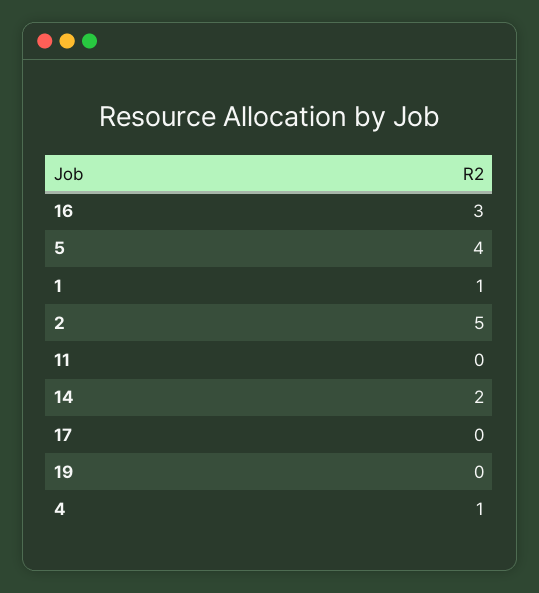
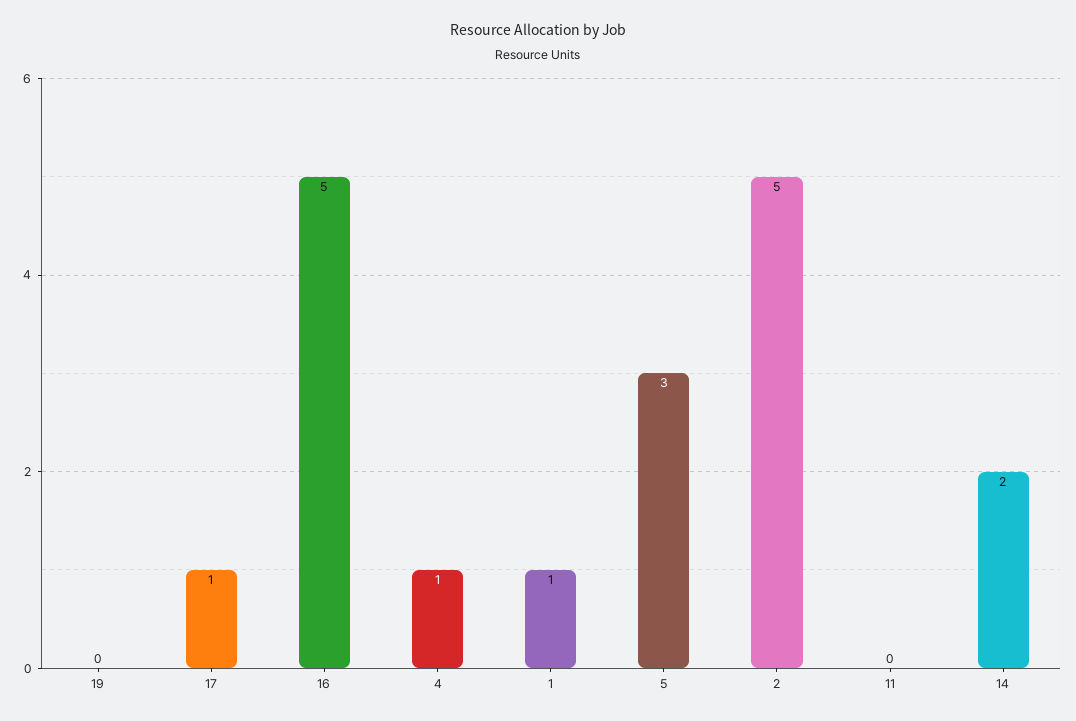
16: 3 -> 5
5: 4 -> 3
17: 0 -> 1

